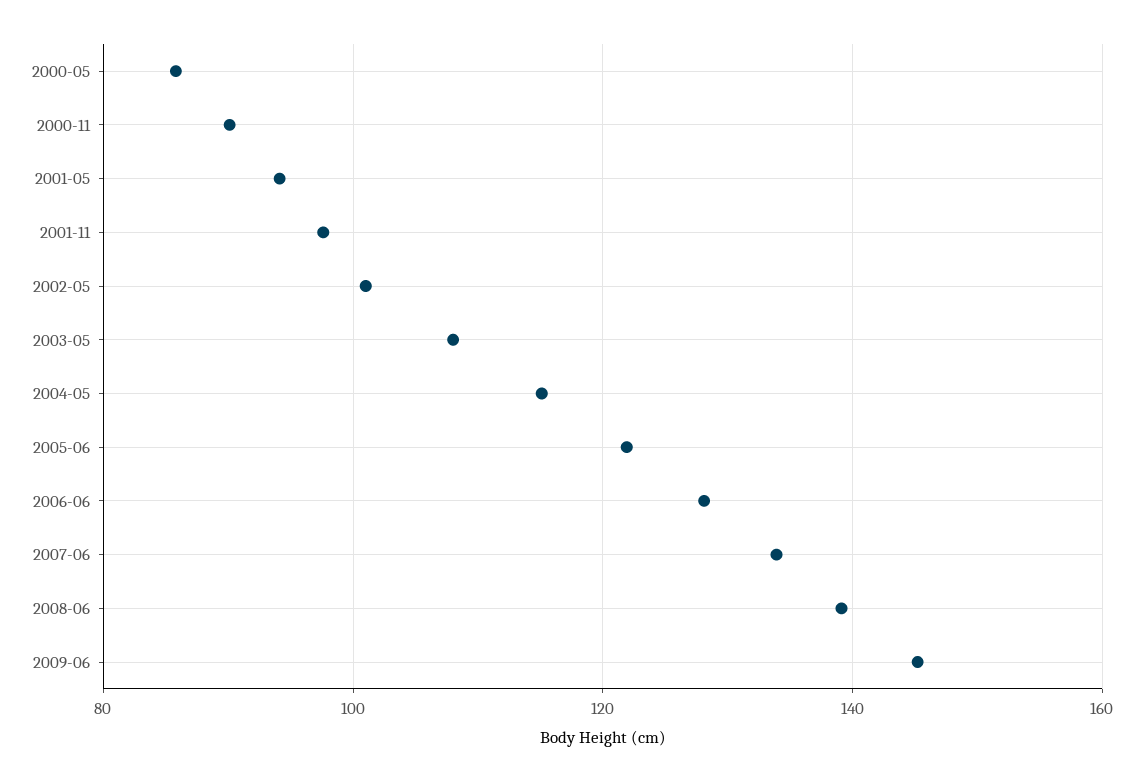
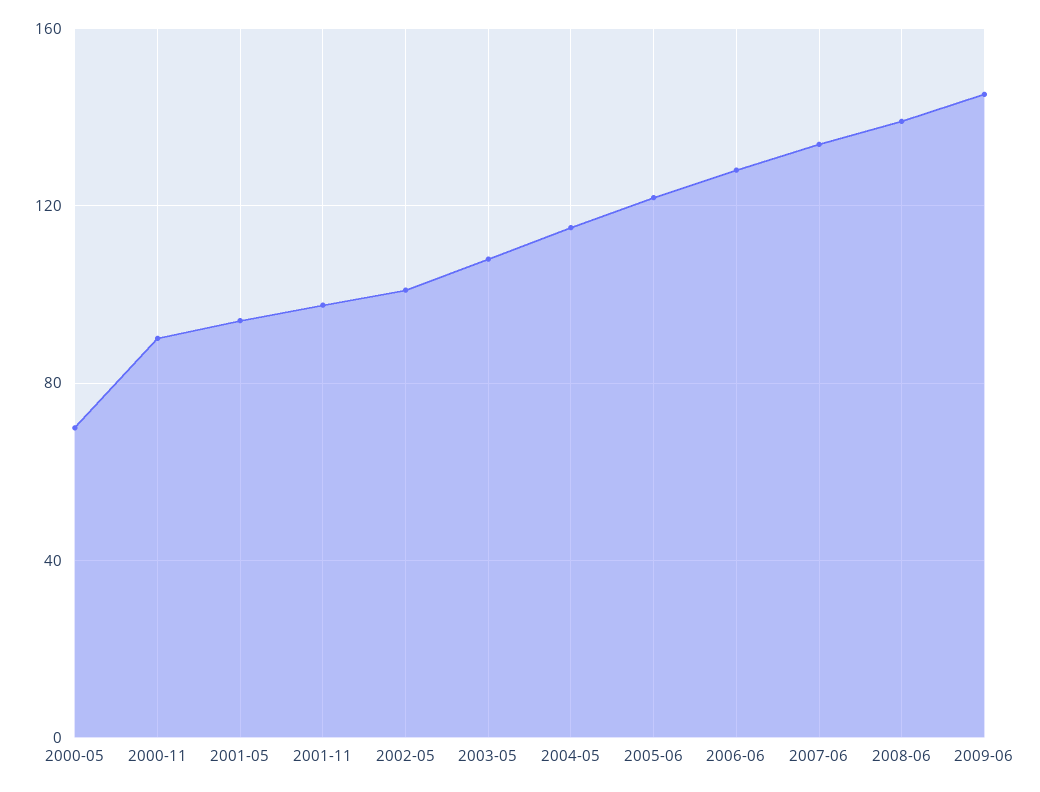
2000-05: 86 -> 70

